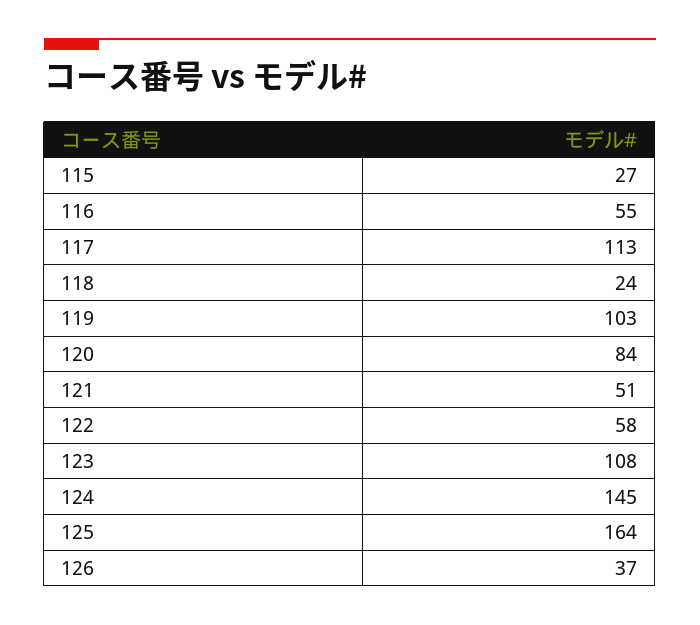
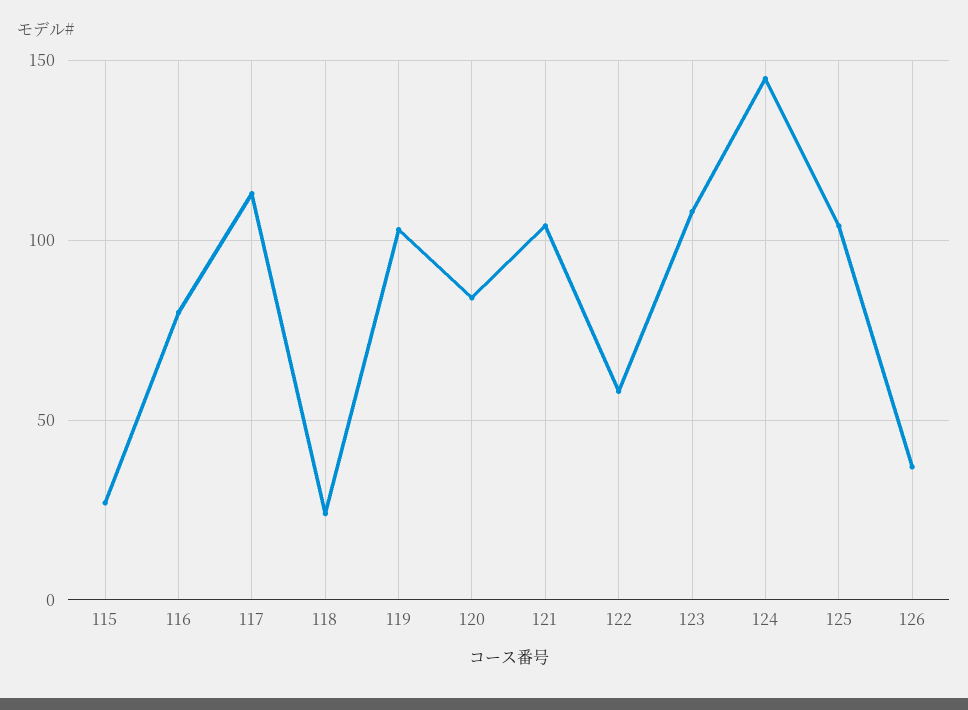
116: 55 -> 80
121: 51 -> 105
125: 164 -> 105

